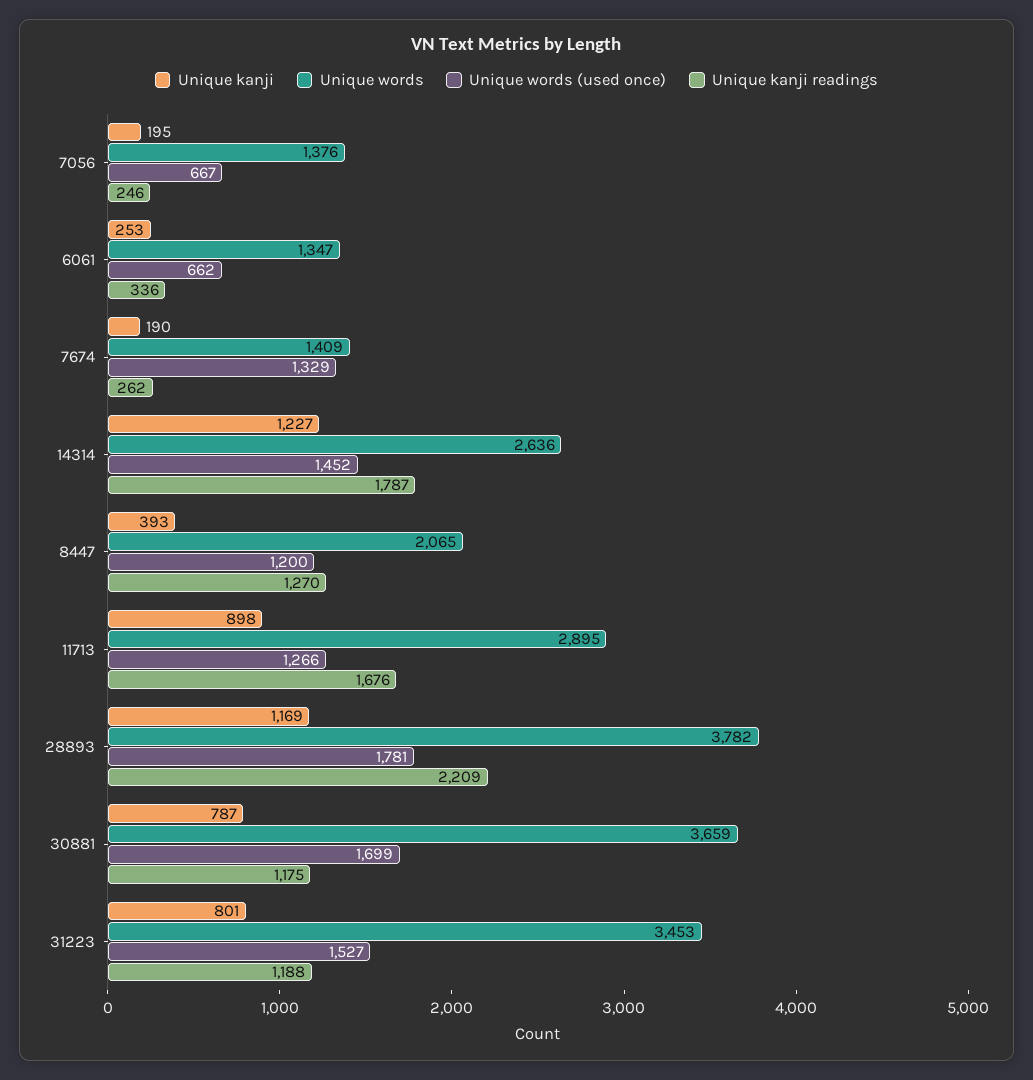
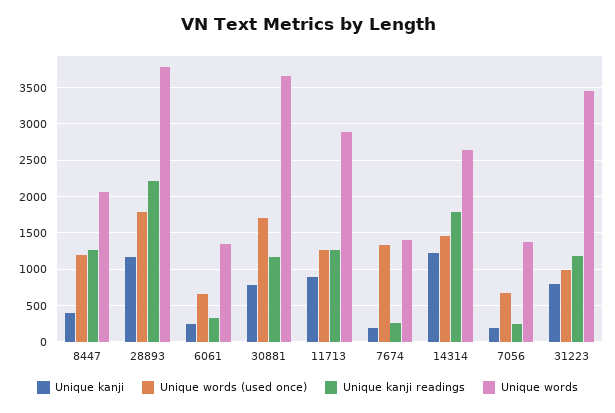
Unique kanji readings, 11713: 1676 -> 1300
Unique words (used once), 31223: 1527 -> 1000

